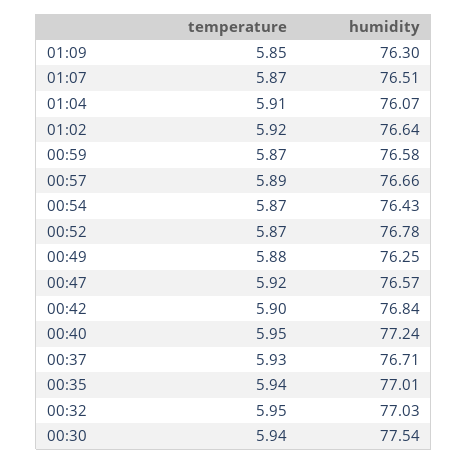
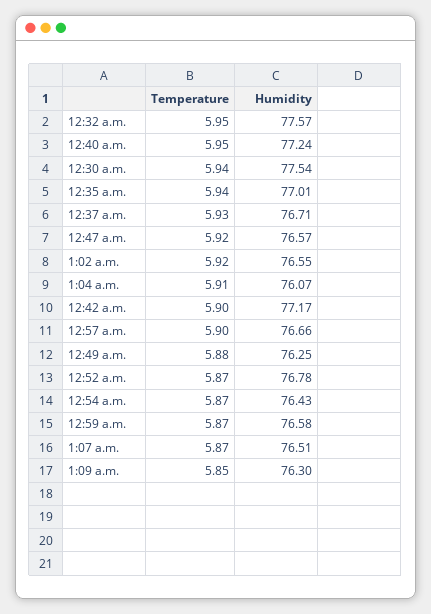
humidity, 01:02: 76.64 -> 76.55
temperature, 00:57: 5.89 -> 5.9
humidity, 00:42: 76.84 -> 77.17
humidity, 00:32: 77.03 -> 77.57

